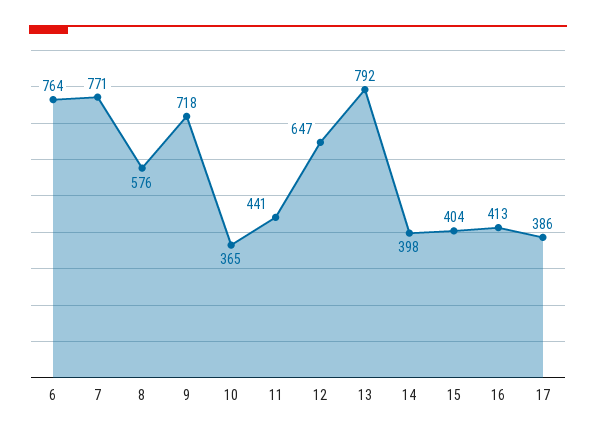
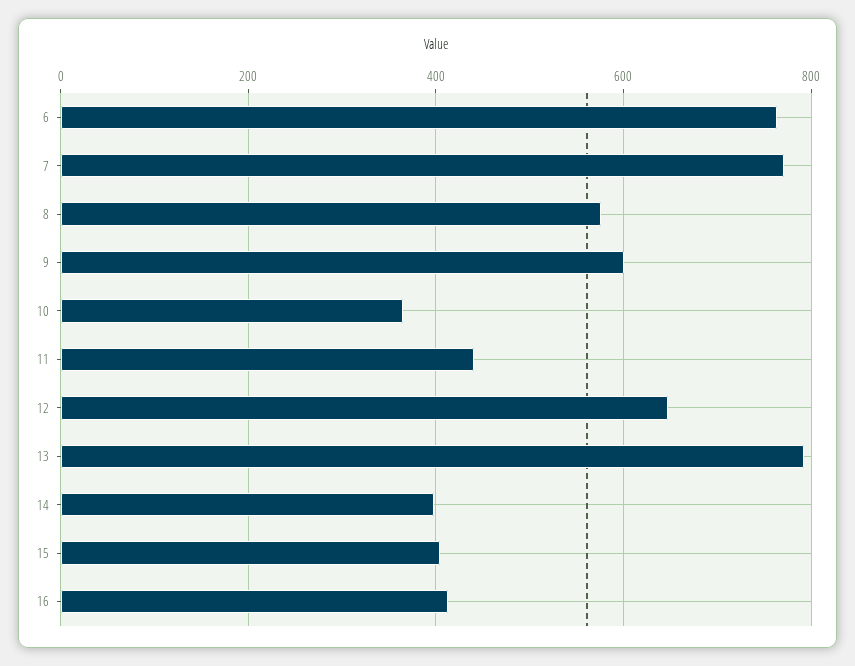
9: 718 -> 600
17: 386 -> none

